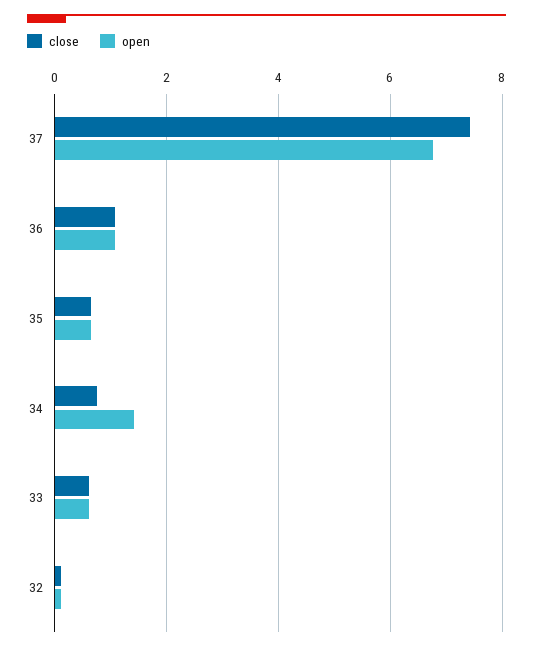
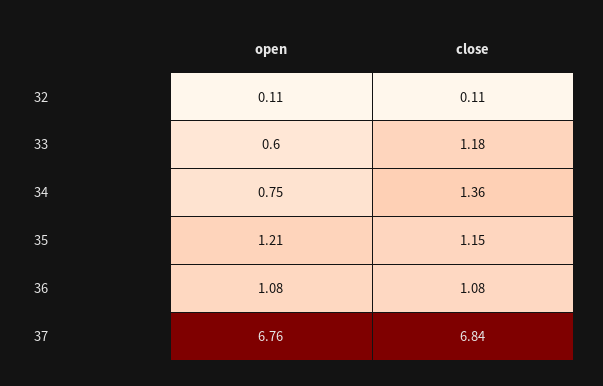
close, 37: 7.4 -> 6.84
close, 35: 0.6 -> 1.15
open, 35: 0.6 -> 1.21
close, 34: 0.8 -> 1.36
open, 34: 1.4 -> 0.75
close, 33: 0.6 -> 1.18

